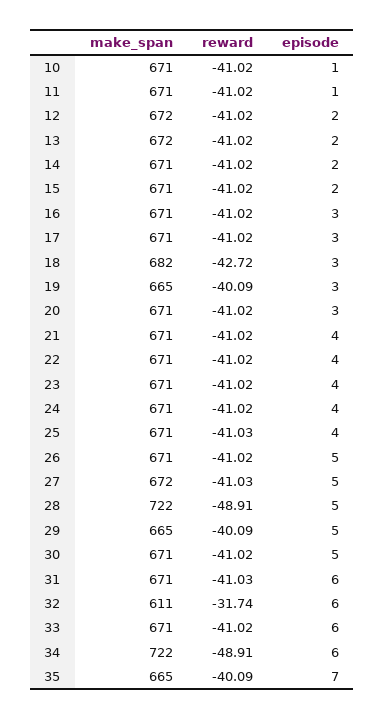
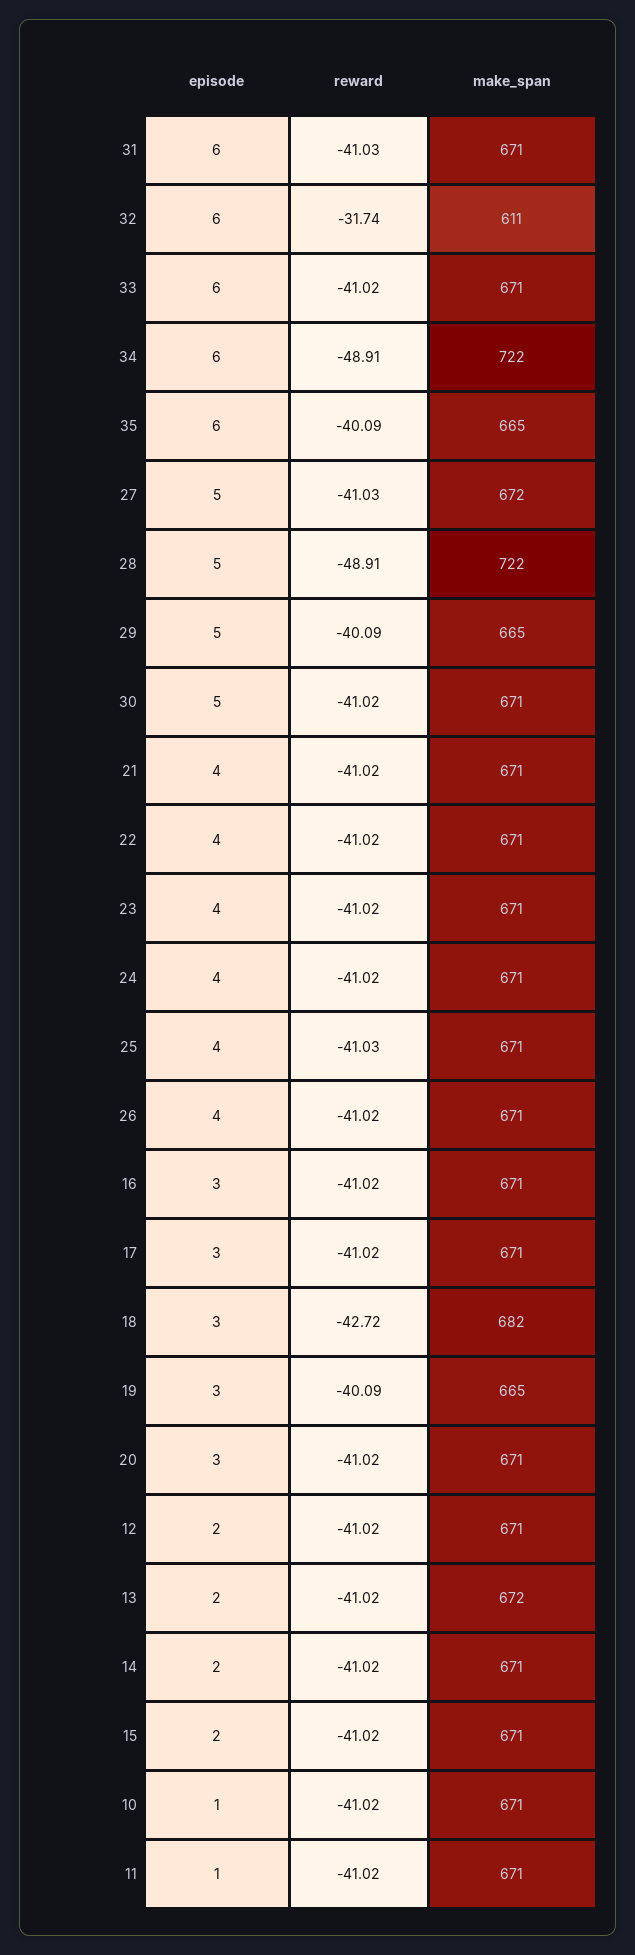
make_span, 12: 672 -> 671
episode, 26: 5 -> 4
episode, 35: 7 -> 6

